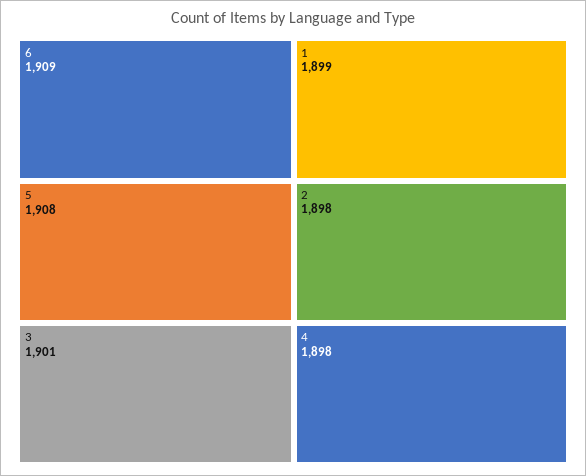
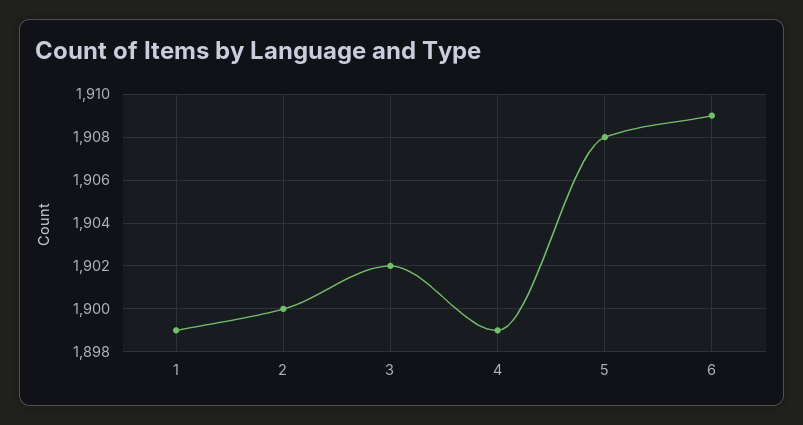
3: 1901 -> 1902
2: 1898 -> 1900
4: 1898 -> 1899

